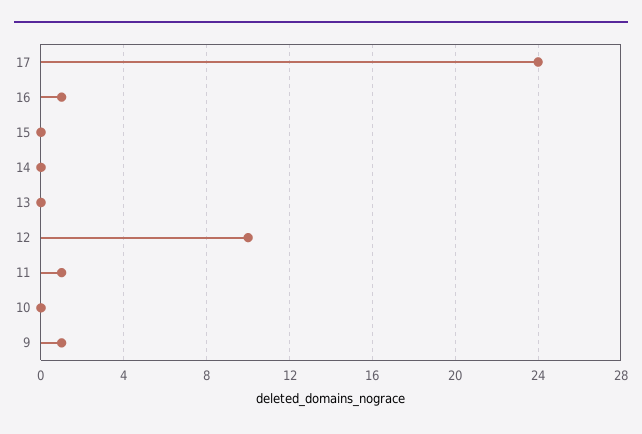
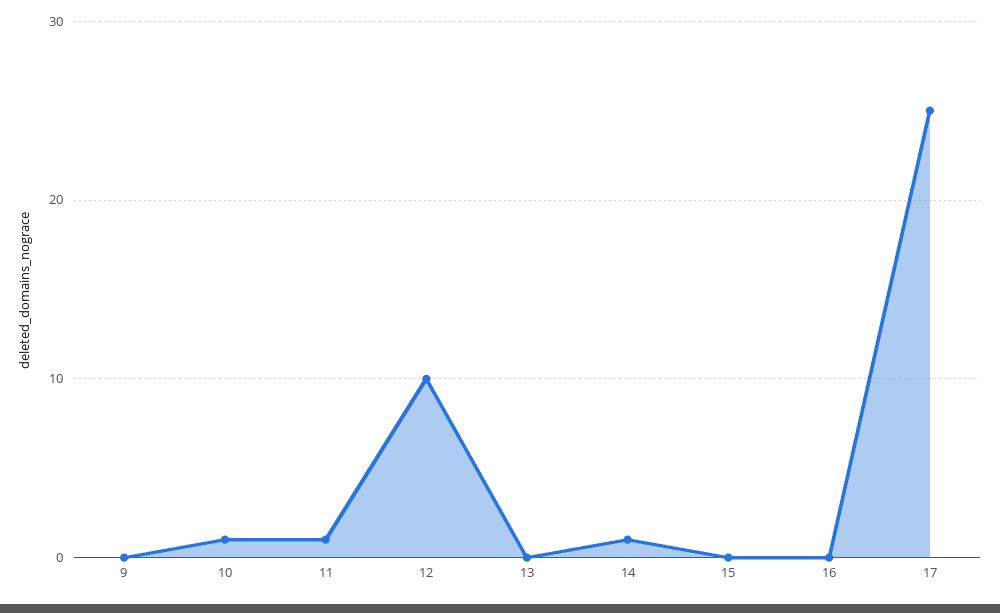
17: 24 -> 25
16: 1 -> 0
14: 0 -> 1
10: 0 -> 1
9: 1 -> 0

